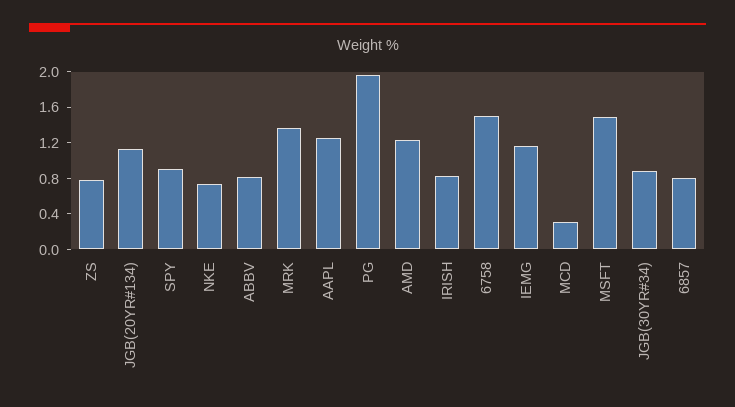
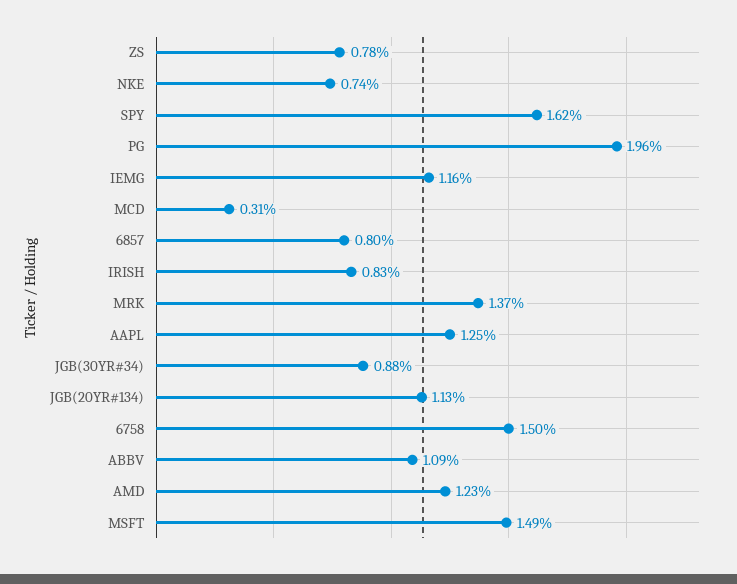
SPY: 0.9 -> 1.62
ABBV: 0.8 -> 1.09

